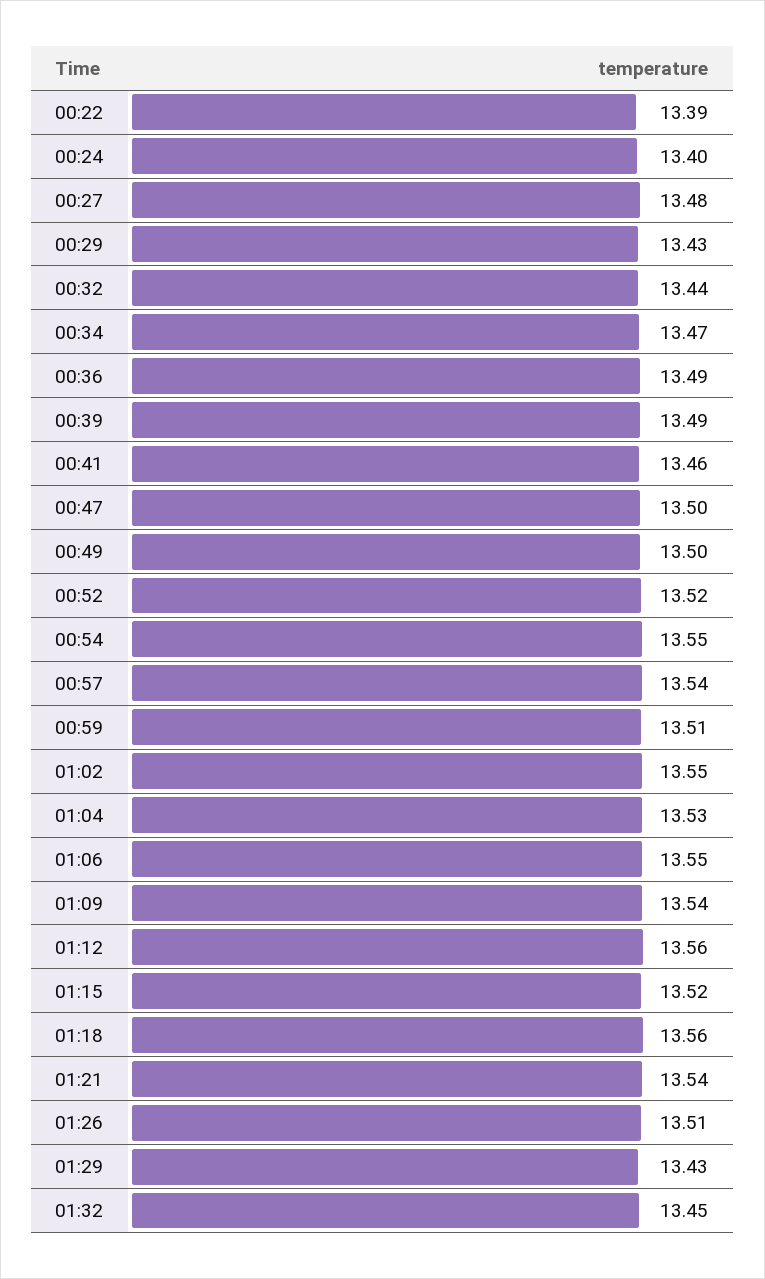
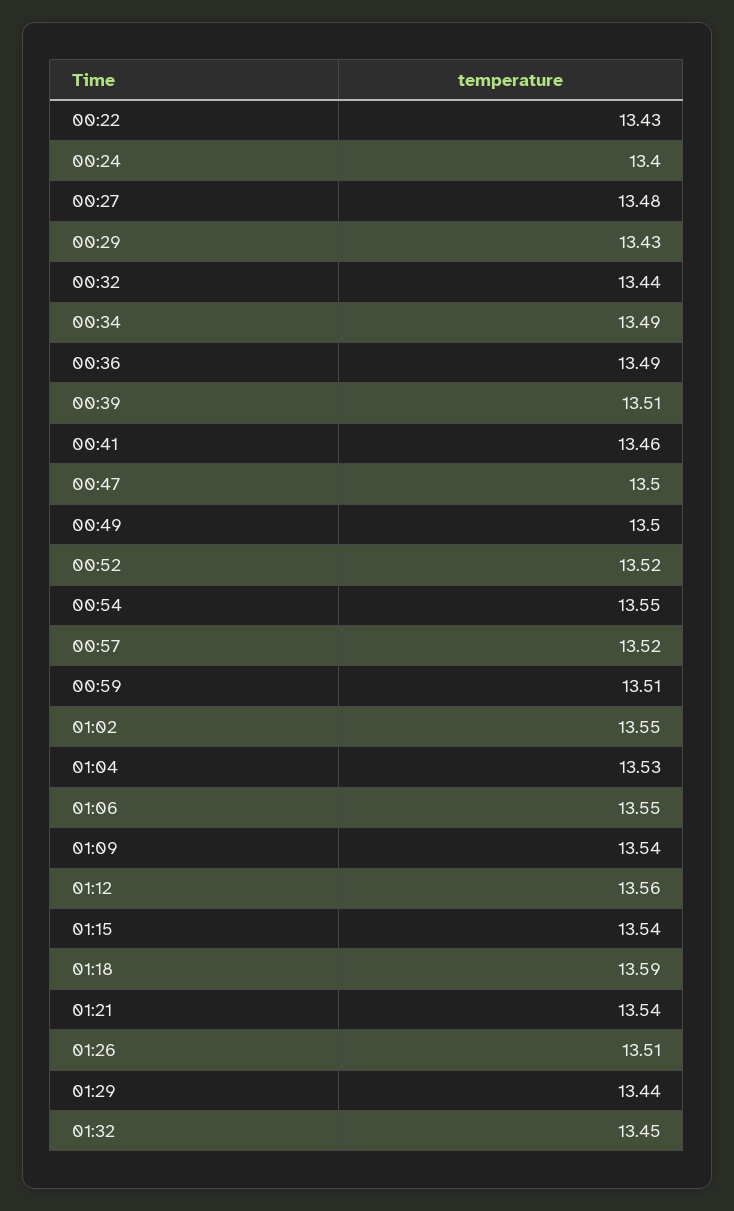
00:22: 13.39 -> 13.43
00:34: 13.47 -> 13.49
00:39: 13.49 -> 13.51
00:57: 13.54 -> 13.52
01:15: 13.52 -> 13.54
01:18: 13.56 -> 13.59
01:29: 13.43 -> 13.44

